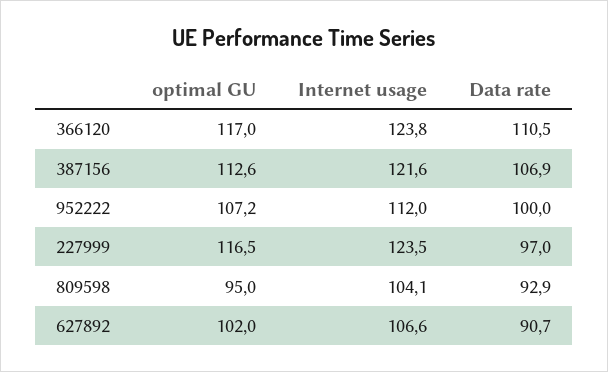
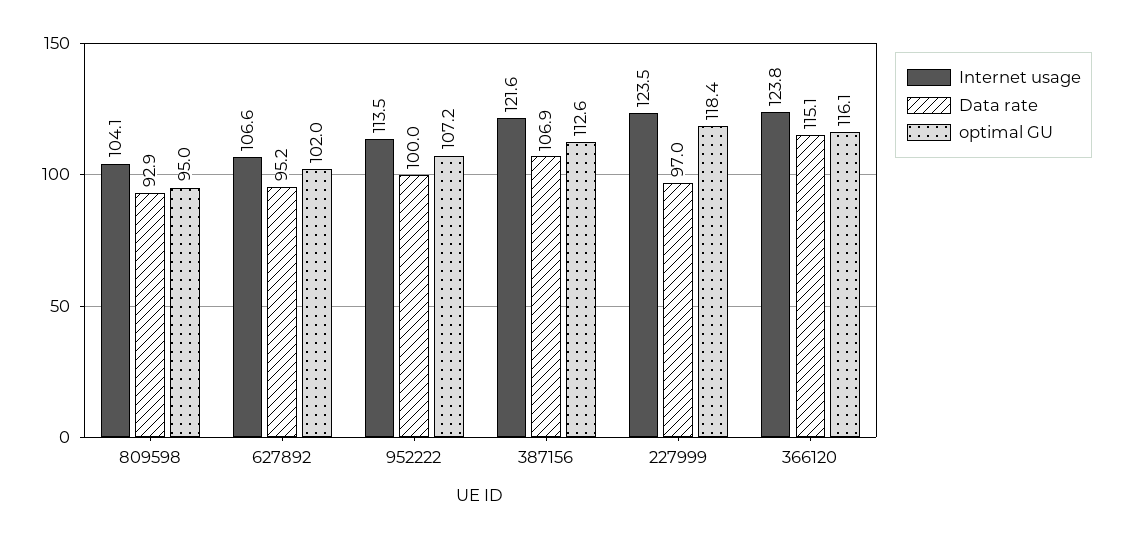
optimal GU, 366120: 117 -> 116.1
Data rate, 366120: 110.5 -> 115.1
Internet usage, 952222: 112 -> 113.5
optimal GU, 227999: 116.5 -> 118.4
Data rate, 627892: 90.7 -> 95.2

